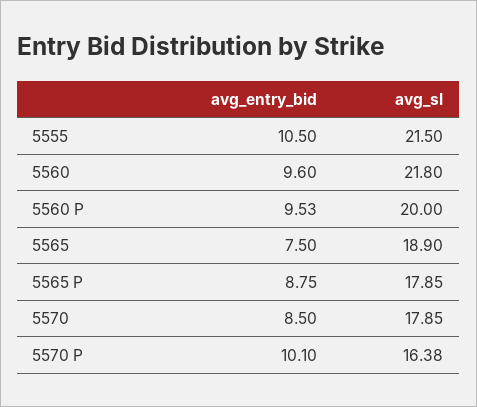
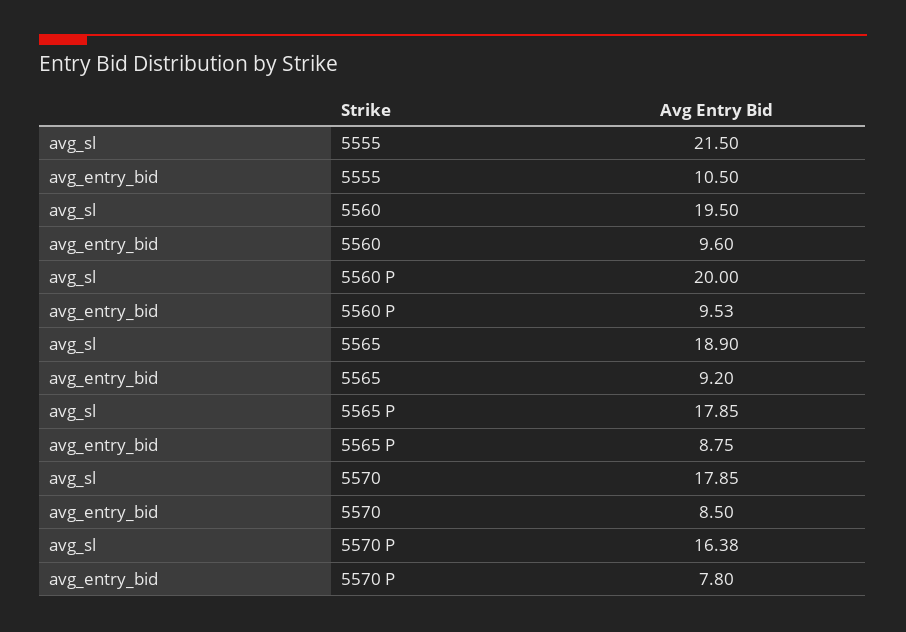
avg_sl, 5560: 21.8 -> 19.5
avg_entry_bid, 5565: 7.5 -> 9.2
avg_entry_bid, 5570 P: 10.1 -> 7.8

